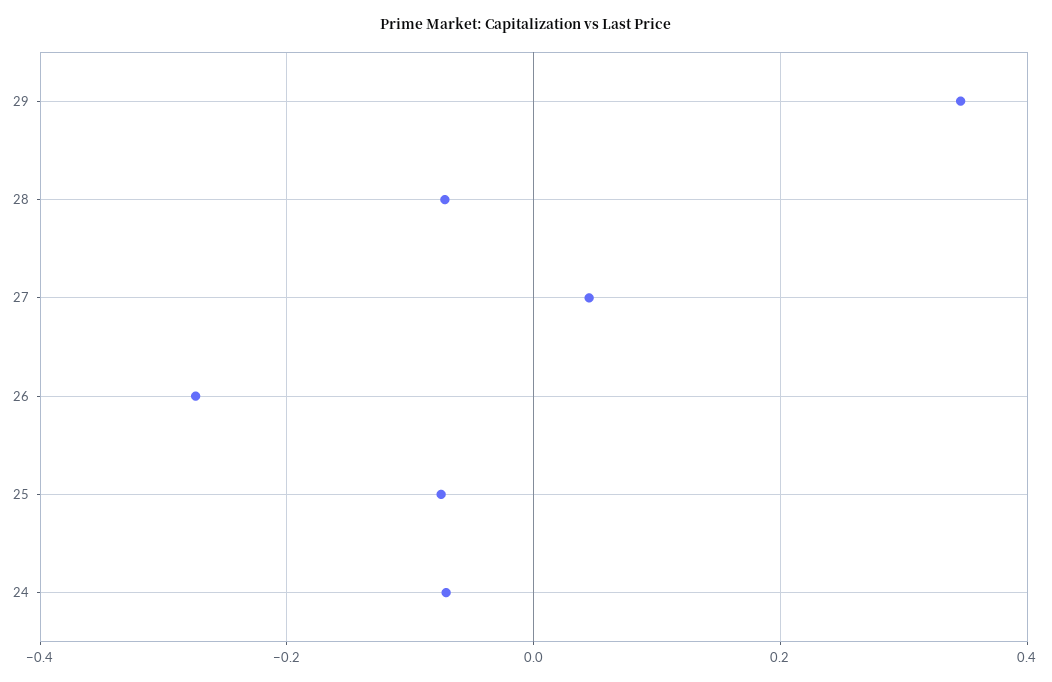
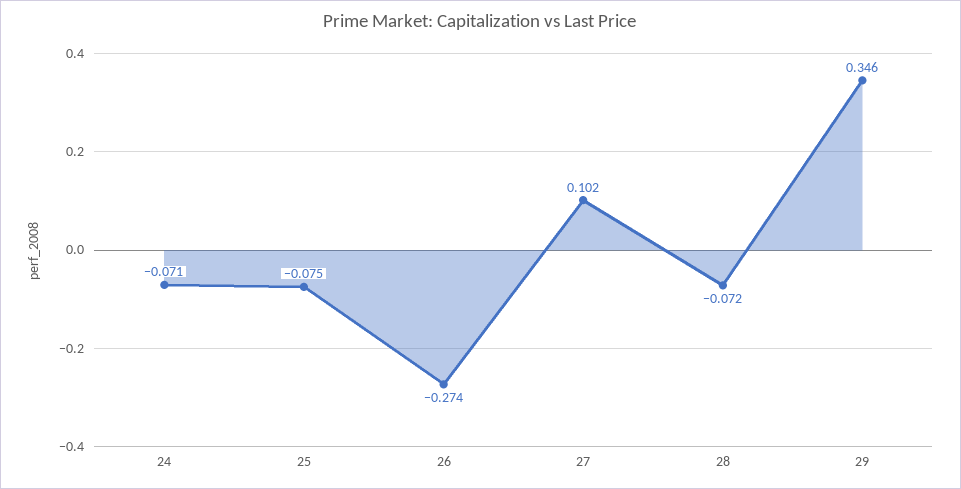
27: 0.04 -> 0.102

